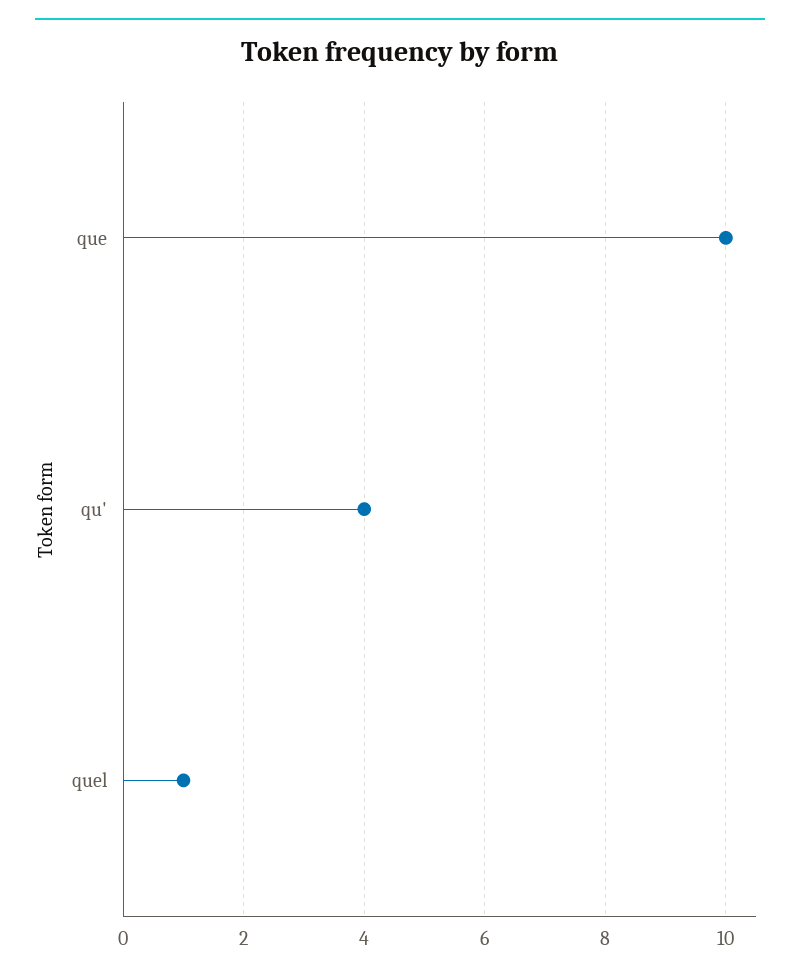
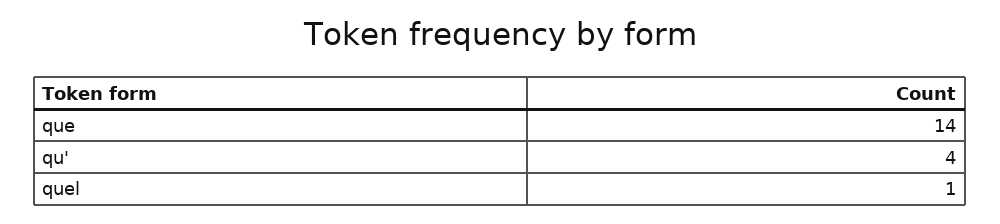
que: 10 -> 14

